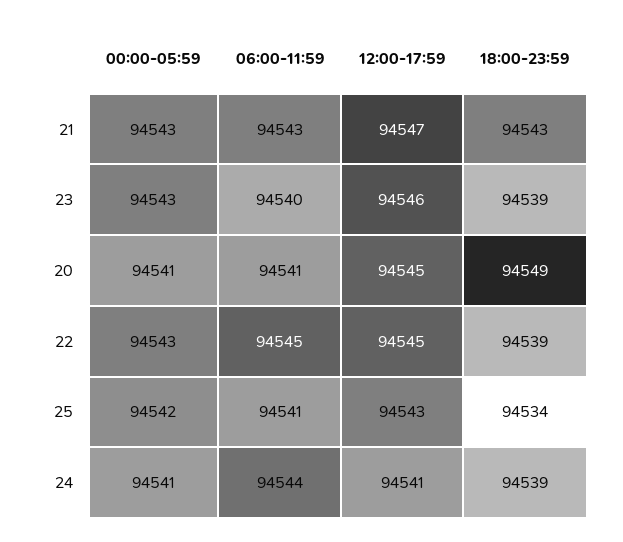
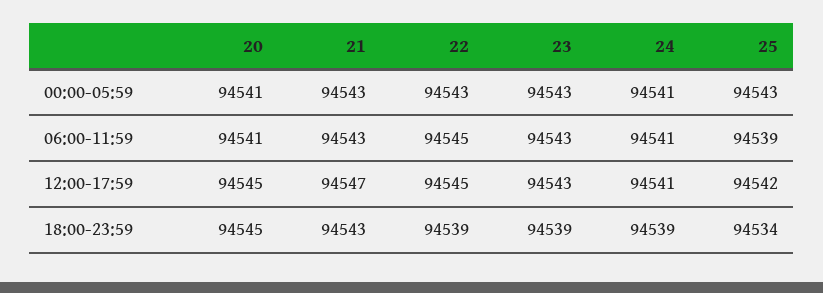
06:00-11:59, 23: 94540 -> 94543
12:00-17:59, 23: 94546 -> 94543
18:00-23:59, 20: 94549 -> 94545
00:00-05:59, 25: 94542 -> 94543
06:00-11:59, 25: 94541 -> 94539
12:00-17:59, 25: 94543 -> 94542
06:00-11:59, 24: 94544 -> 94541

